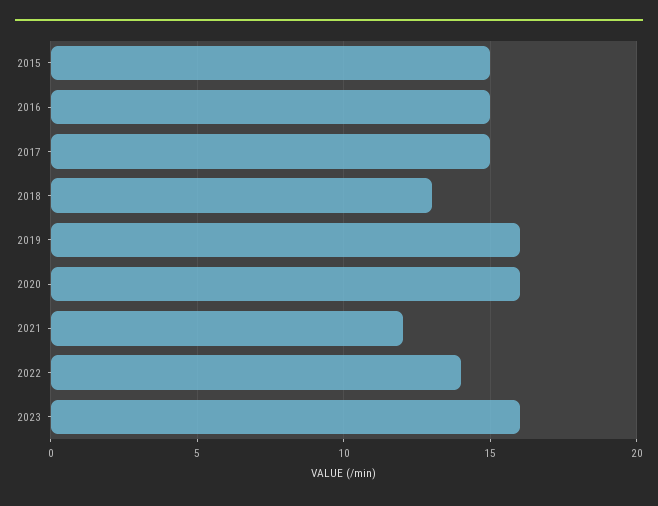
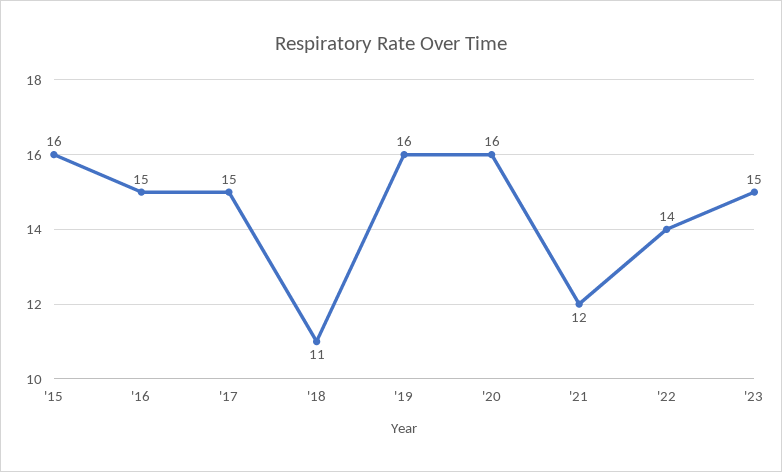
2015: 15 -> 16
2018: 13 -> 11
2023: 16 -> 15

